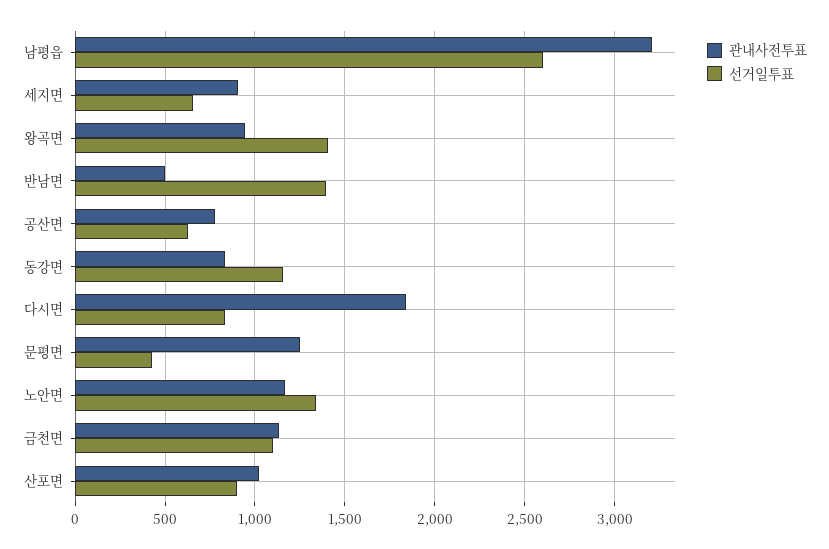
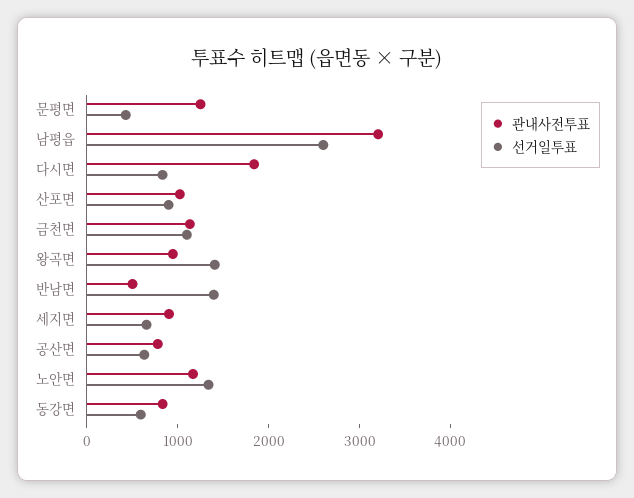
선거일투표, 동강면: 1150 -> 600

